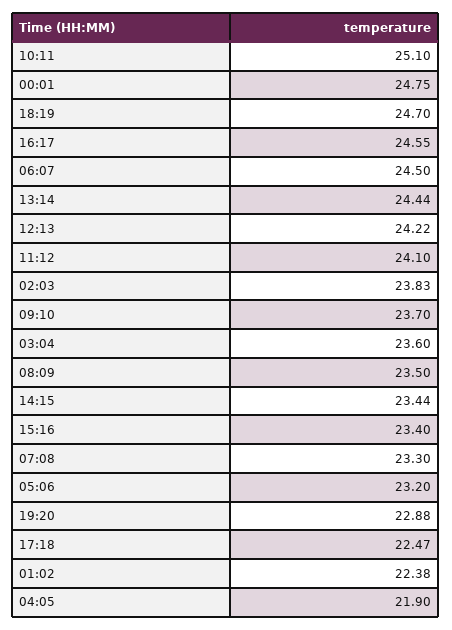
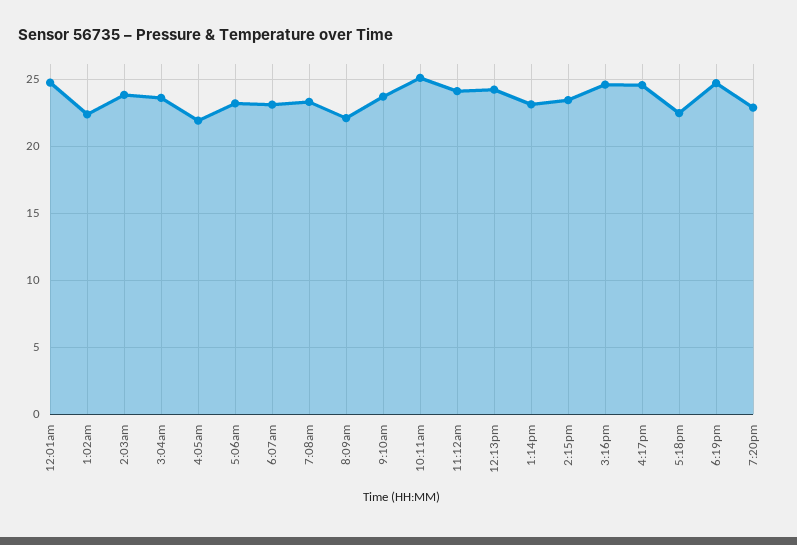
06:07: 24.5 -> 23
13:14: 24.44 -> 23
08:09: 23.5 -> 22
15:16: 23.4 -> 24.5

